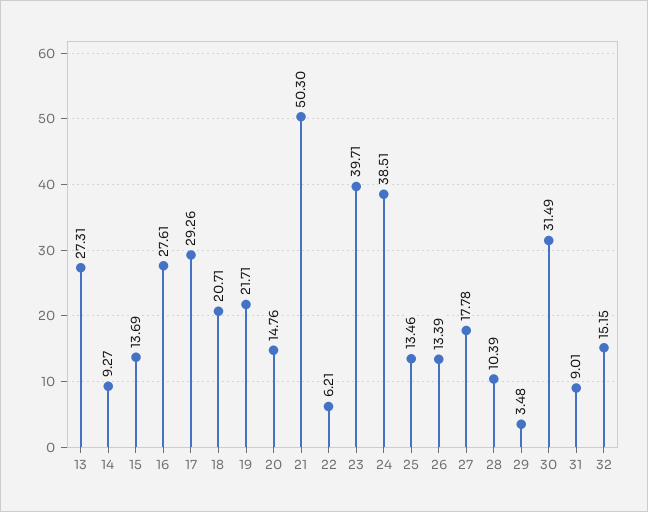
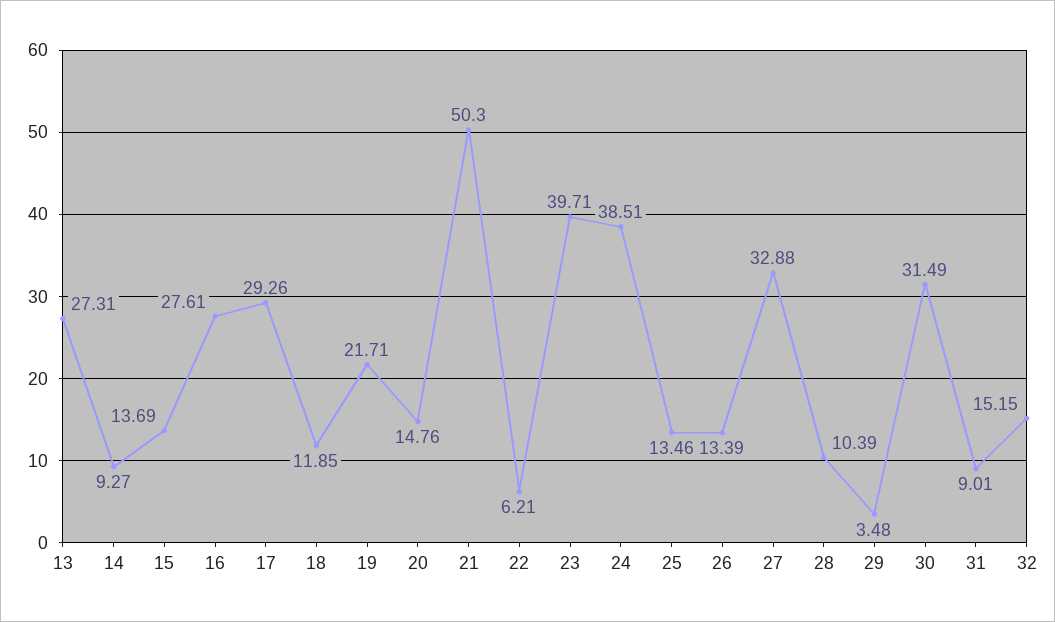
18: 20.71 -> 11.85
27: 17.78 -> 32.88

